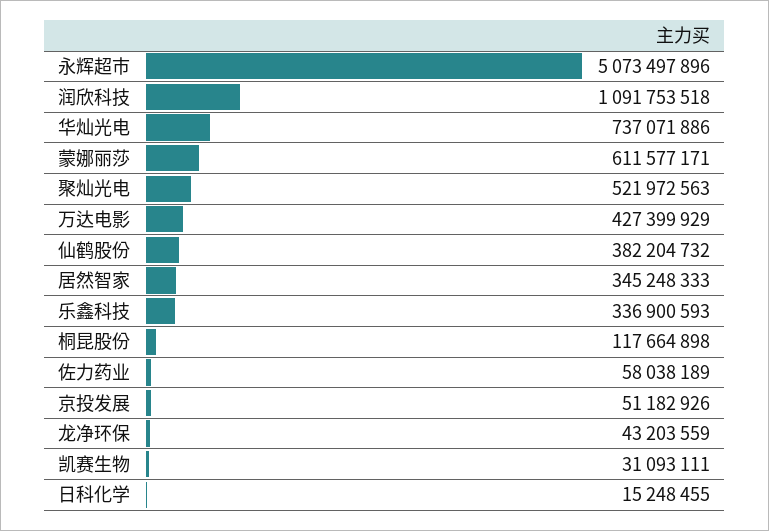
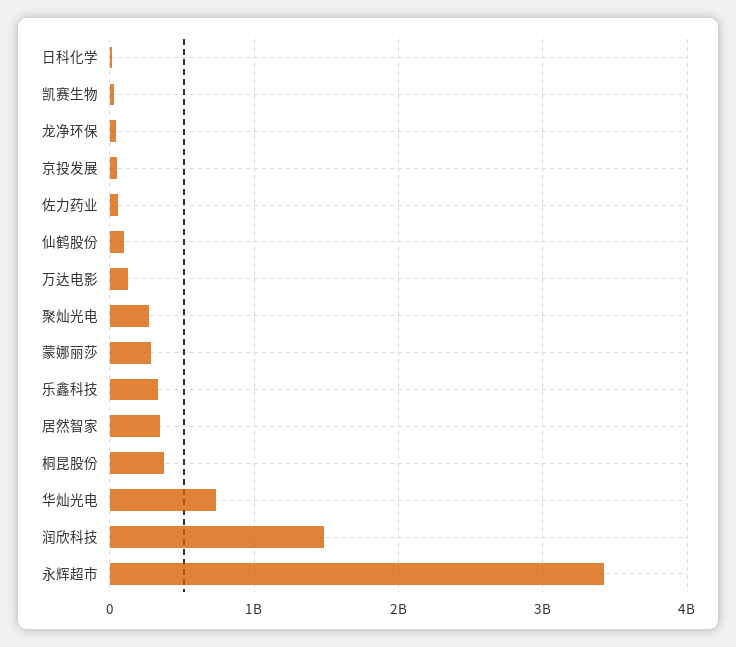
永辉超市: 5073497896 -> 3400000000
润欣科技: 1091753518 -> 1500000000
蒙娜丽莎: 611577171 -> 300000000
聚灿光电: 521972563 -> 300000000
万达电影: 427399929 -> 100000000
仙鹤股份: 382204732 -> 100000000
桐昆股份: 117664898 -> 400000000

